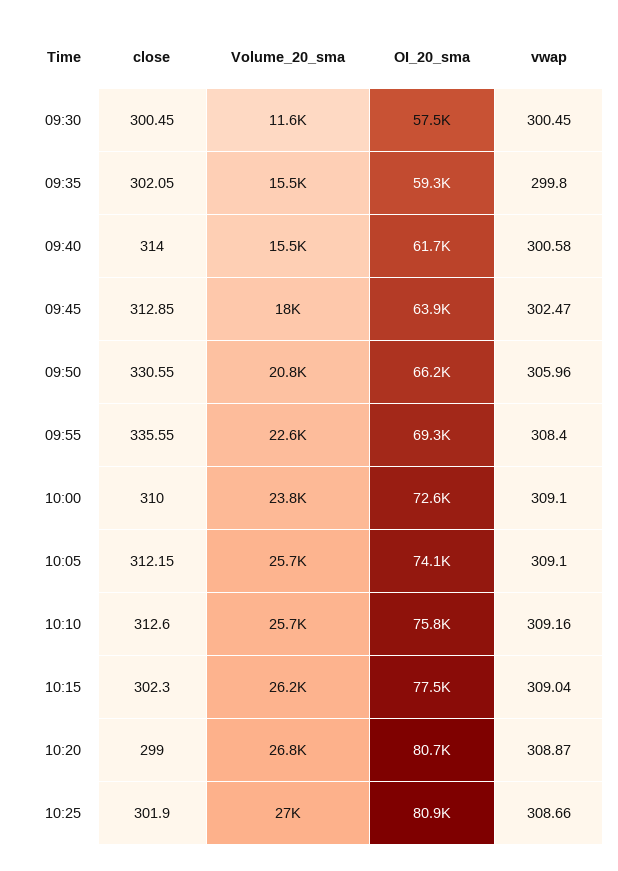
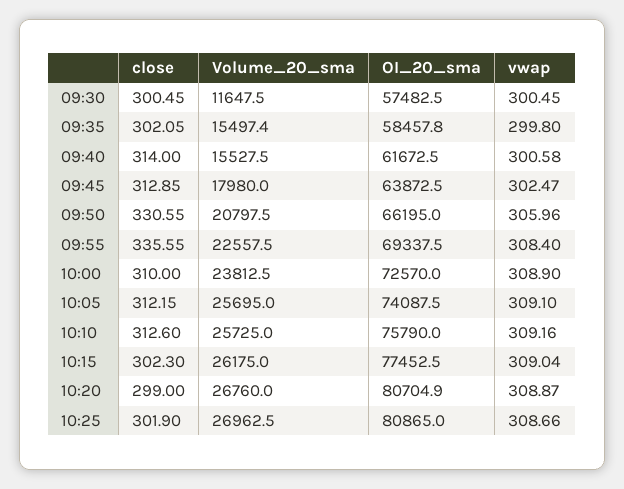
OI_20_sma, 09:35: 59300 -> 58457.8
vwap, 10:00: 309.1 -> 308.9

